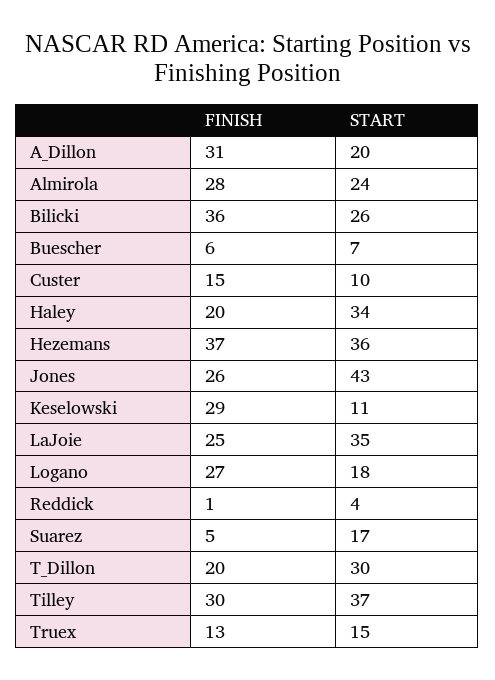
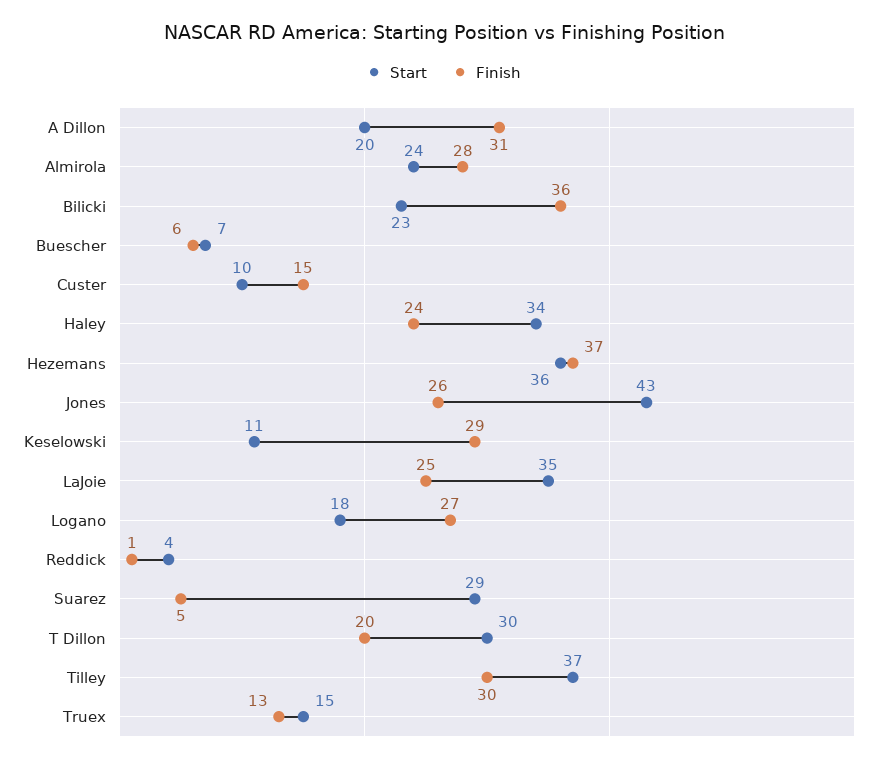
START, Bilicki: 26 -> 23
FINISH, Haley: 20 -> 24
START, Suarez: 17 -> 29

